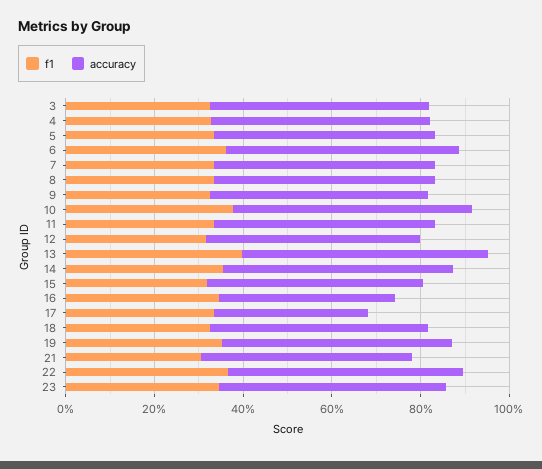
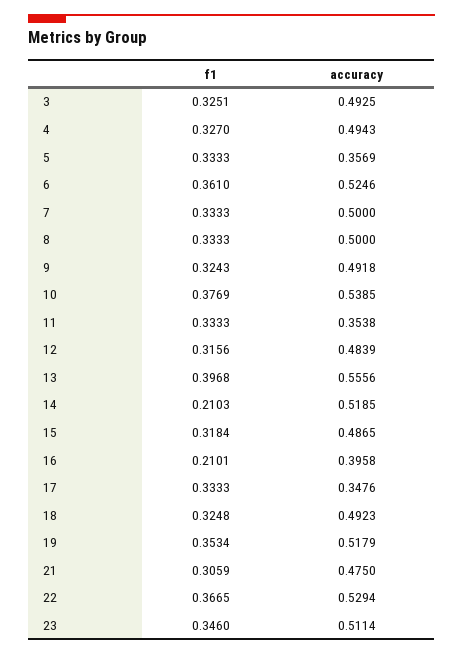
accuracy, 5: 0.5 -> 0.3569
accuracy, 11: 0.5 -> 0.3538
f1, 14: 0.35 -> 0.2103
f1, 16: 0.35 -> 0.2101

